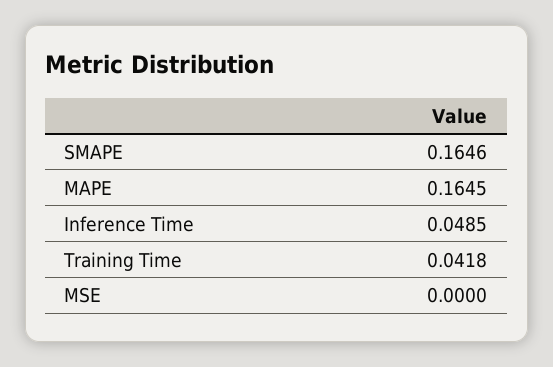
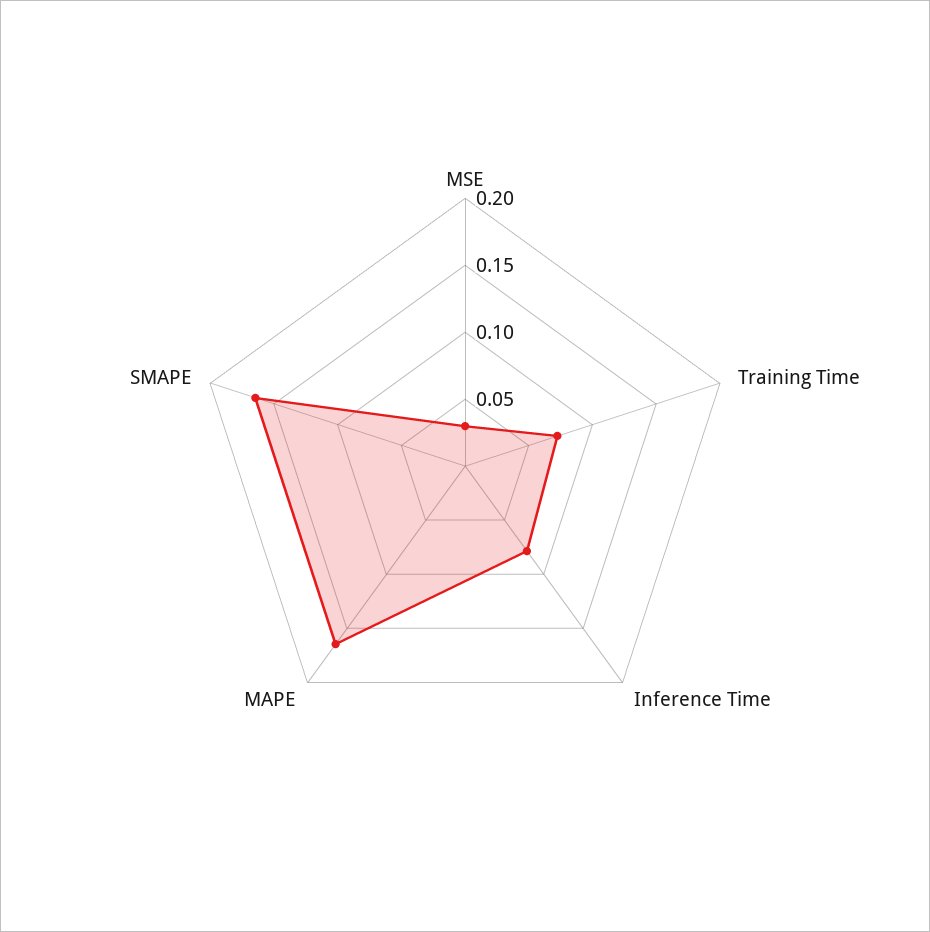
Inference Time: 0.0485 -> 0.08
Training Time: 0.0418 -> 0.07
MSE: 0 -> 0.03

